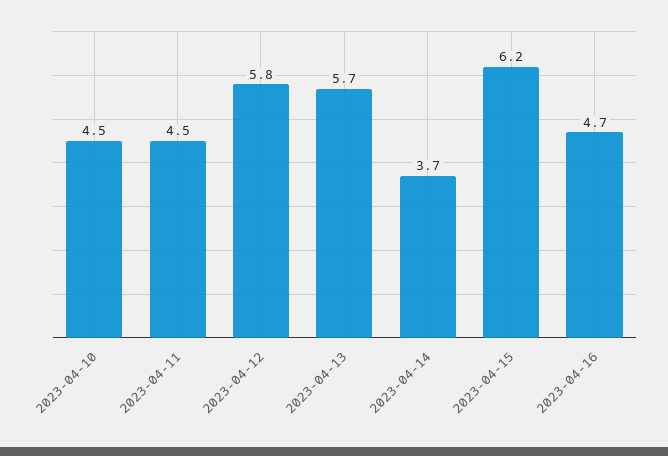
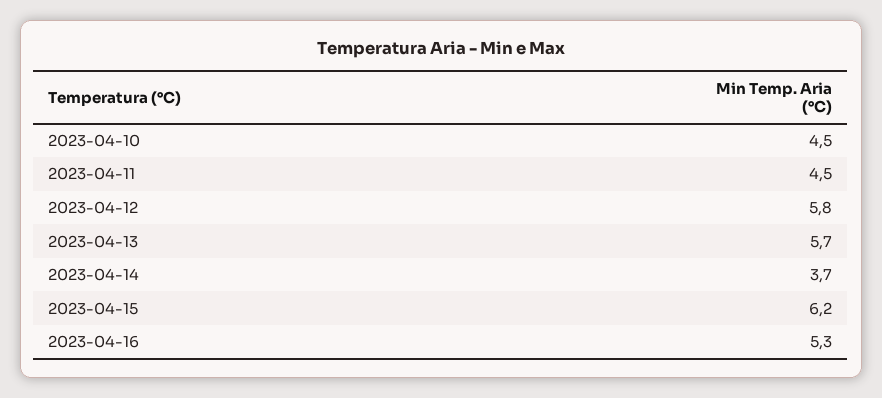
2023-04-16: 4.7 -> 5.3

